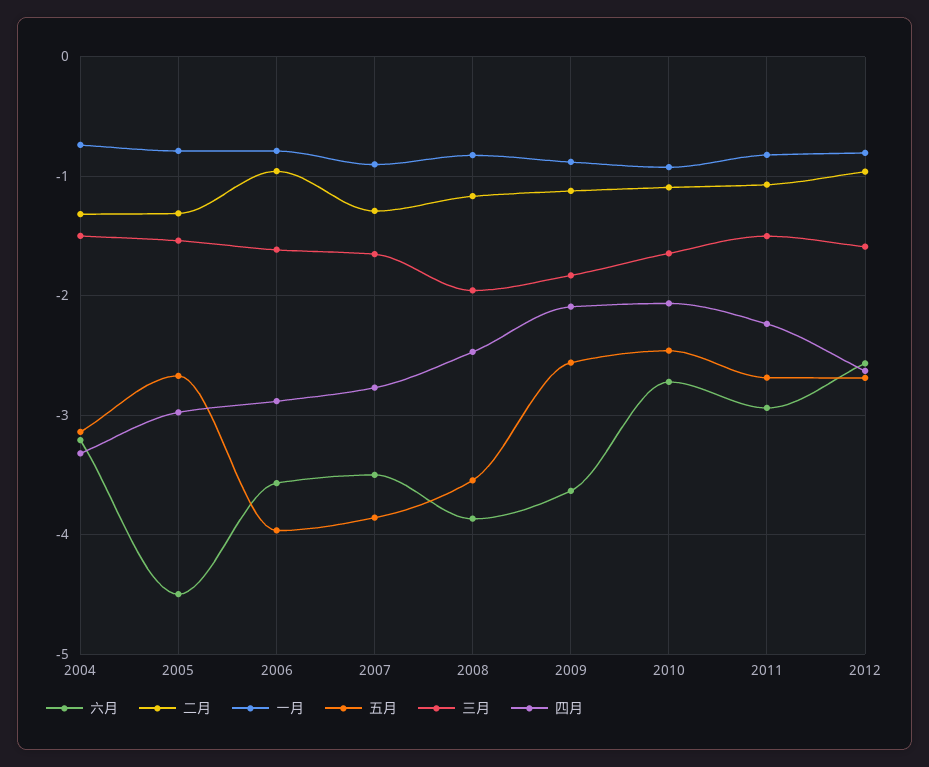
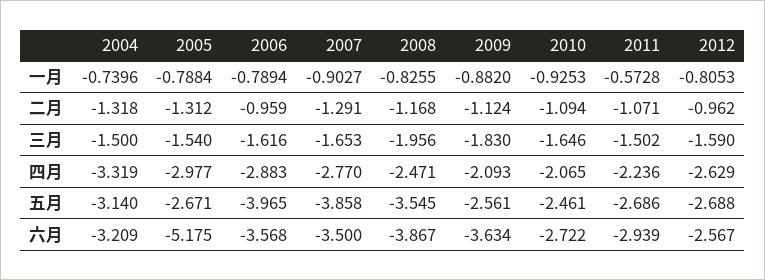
六月, 2005: -4.5 -> -5.175
一月, 2011: -0.8 -> -0.5728

